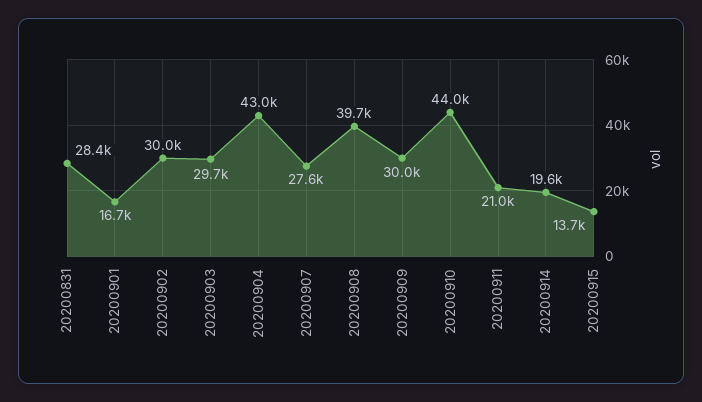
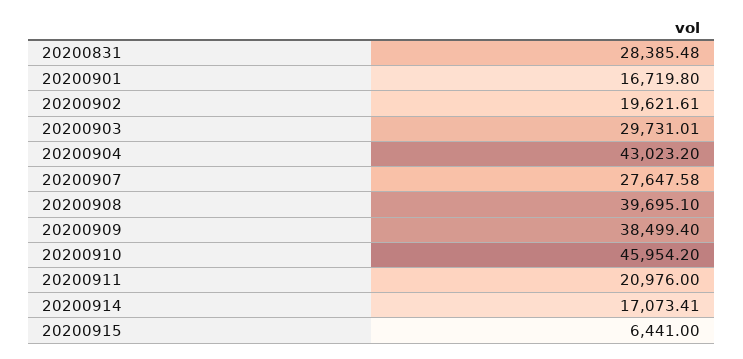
20200902: 30000 -> 19621.61
20200909: 30000 -> 38499.4
20200910: 44000 -> 45954.2
20200914: 19600 -> 17073.41
20200915: 13700 -> 6441

